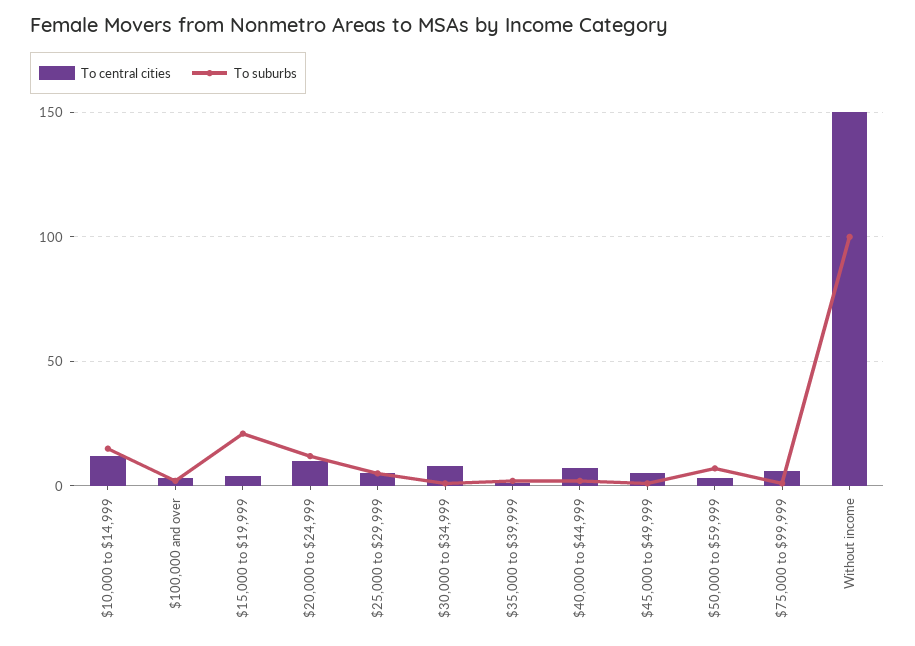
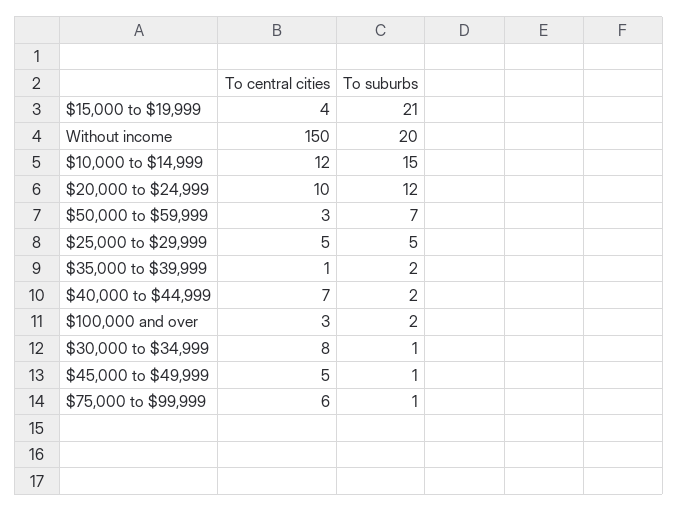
To suburbs, Without income: 100 -> 20

